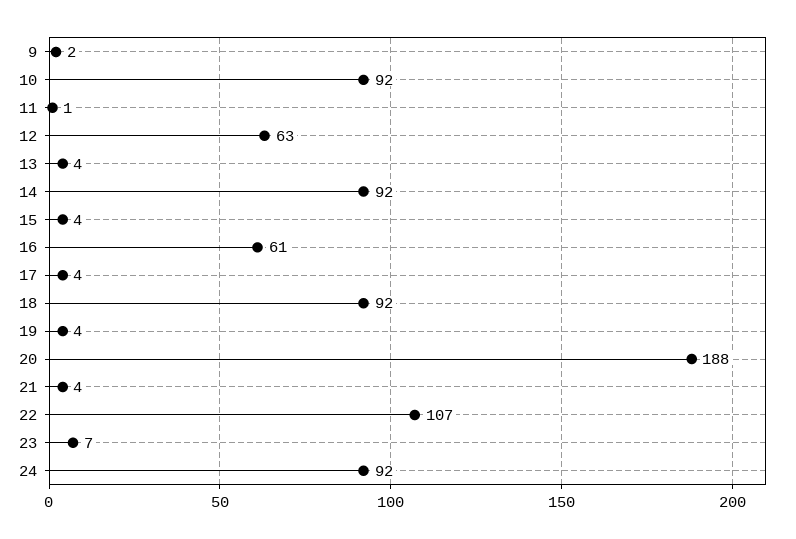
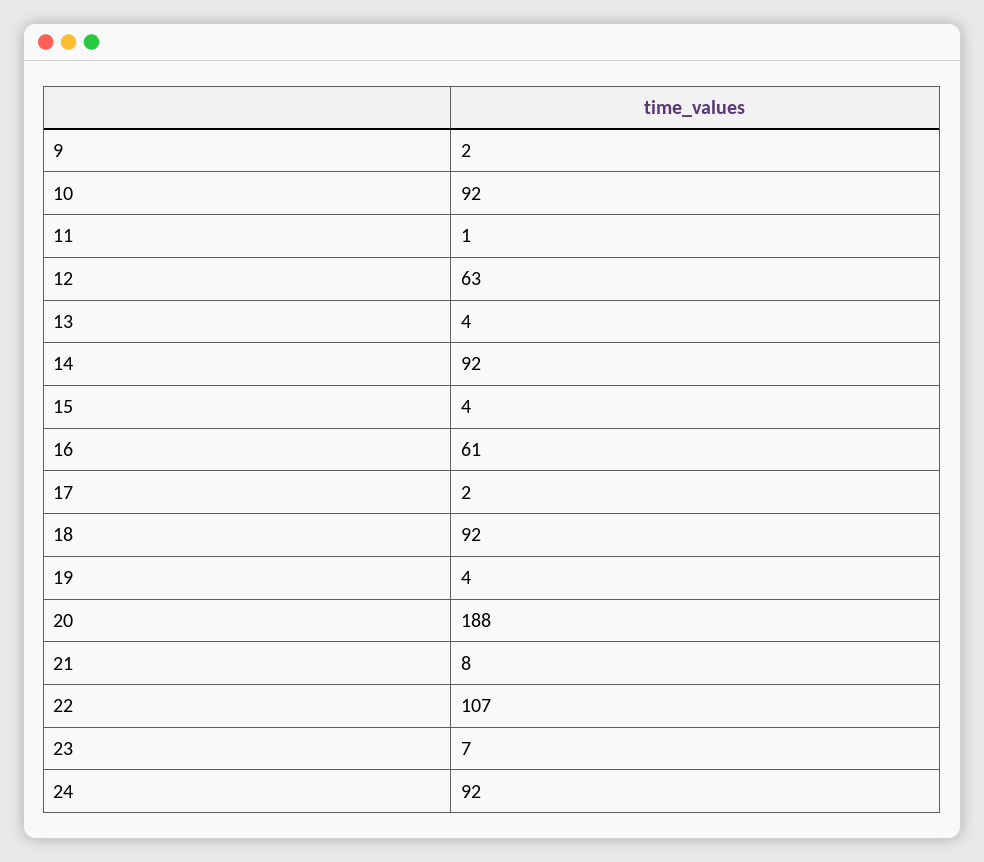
17: 4 -> 2
21: 4 -> 8

